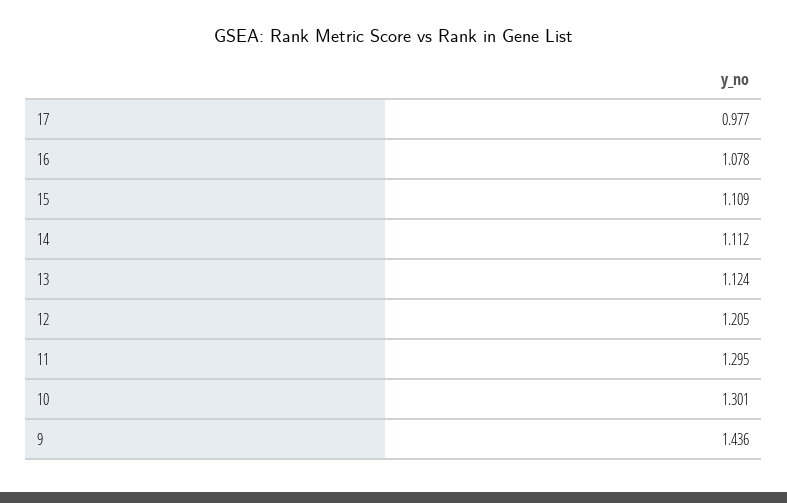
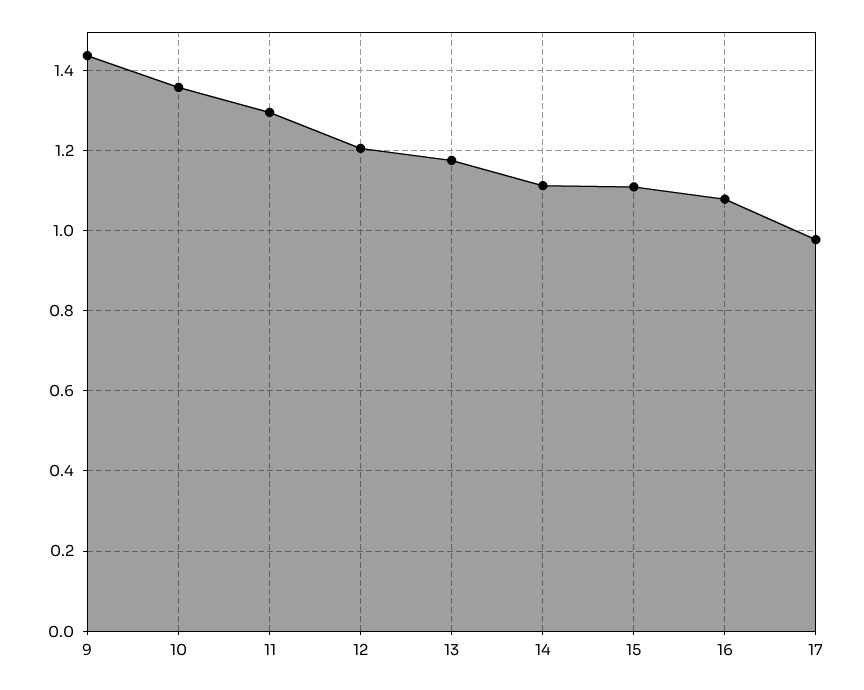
13: 1.124 -> 1.18
10: 1.301 -> 1.36

